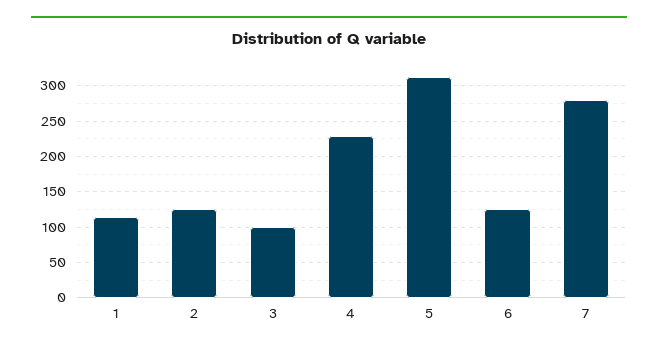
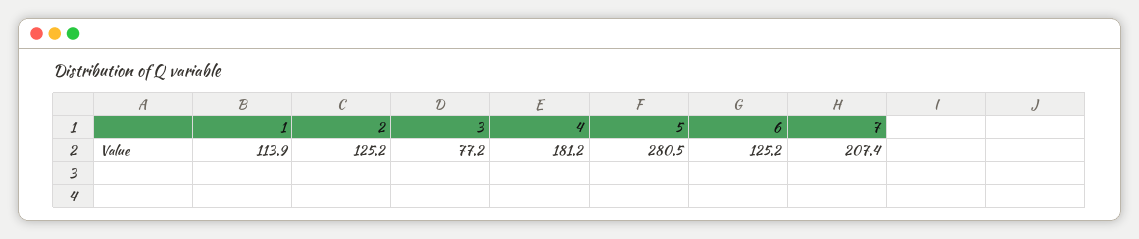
3: 100 -> 77.2
4: 230 -> 181.2
5: 310 -> 280.5
7: 280 -> 207.4

